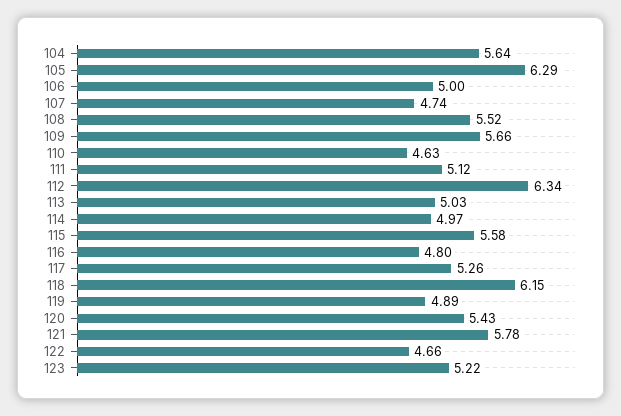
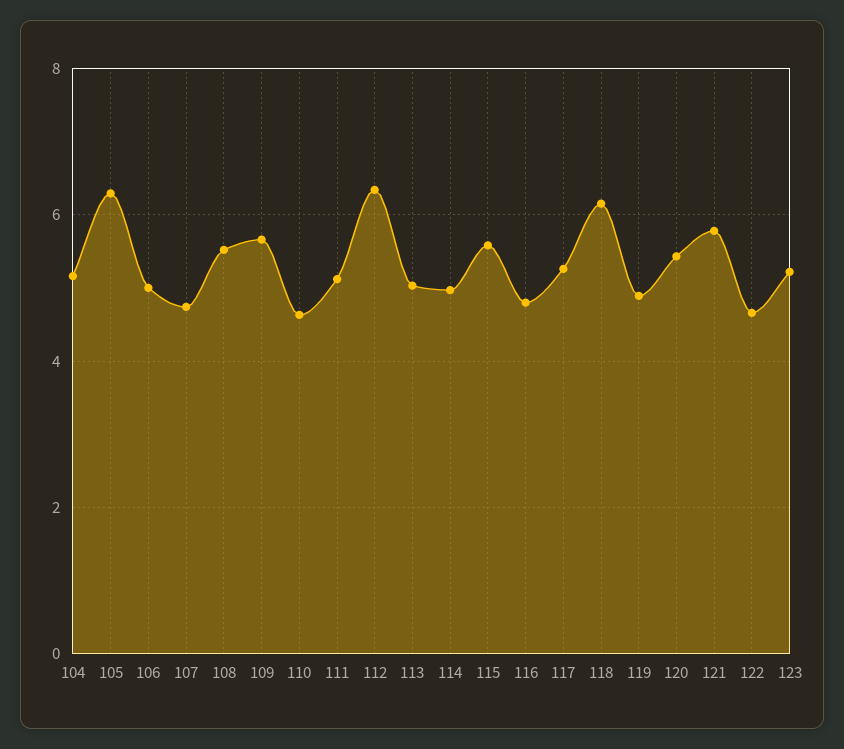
104: 5.64 -> 5.2

